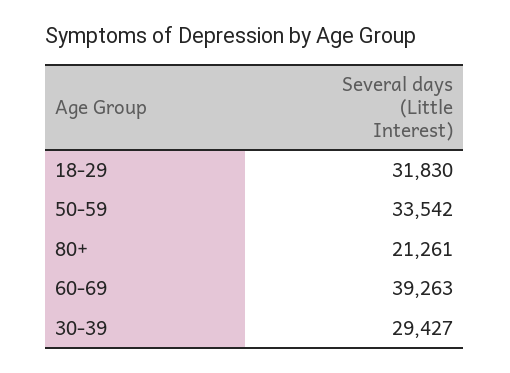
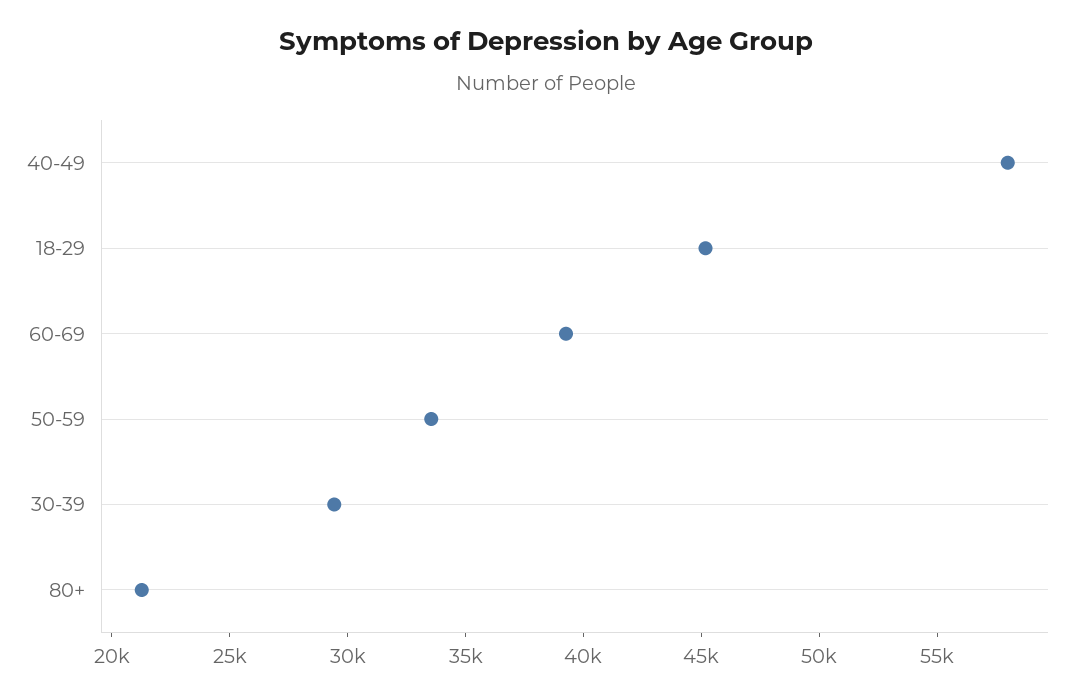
18-29: 31830 -> 45000
40-49: none -> 58000

